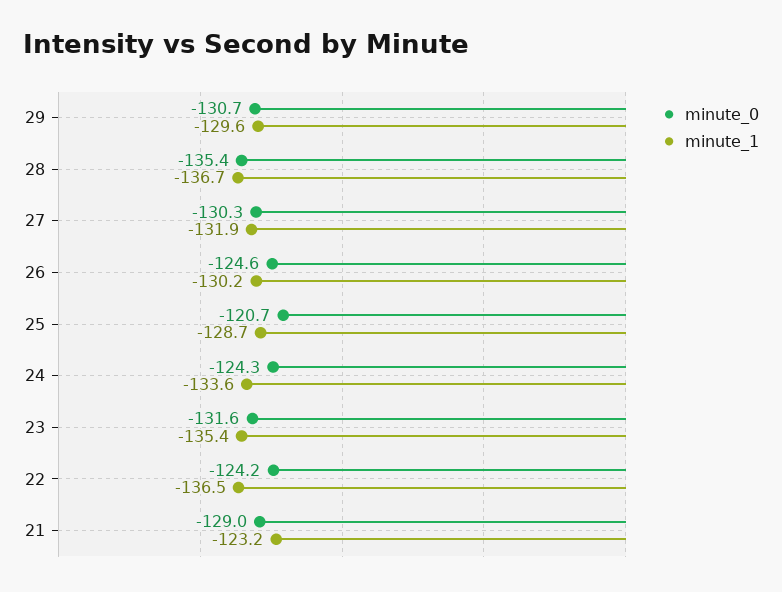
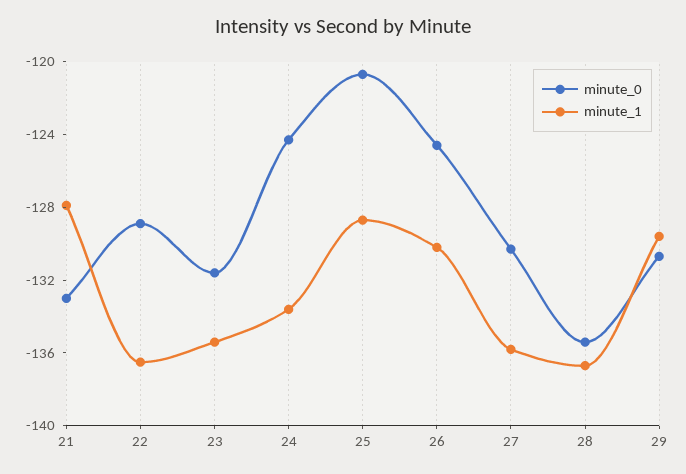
minute_1, 27: -131.9 -> -136
minute_0, 22: -124.2 -> -129
minute_0, 21: -129 -> -133
minute_1, 21: -123.2 -> -128

